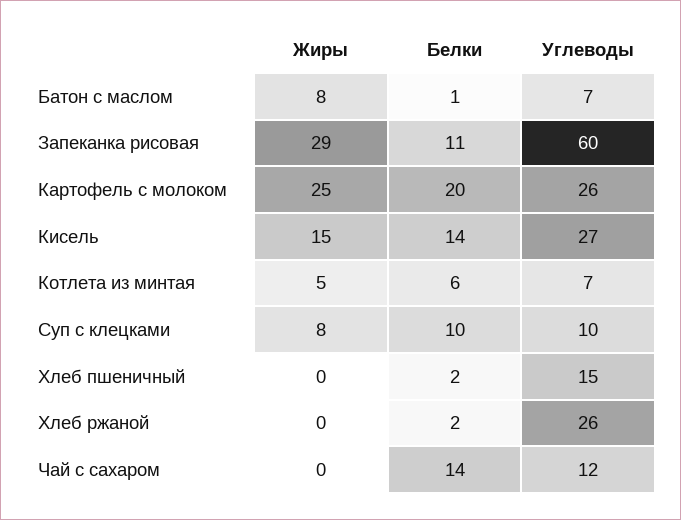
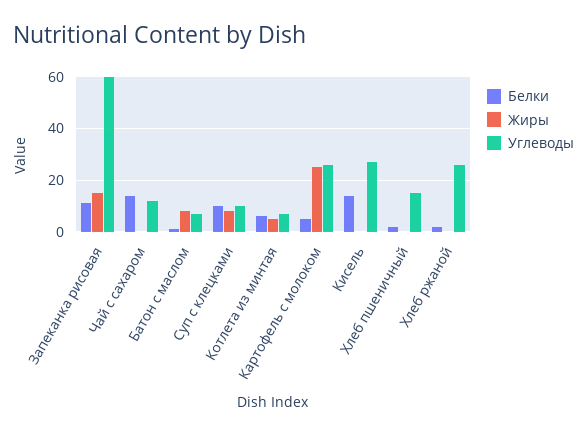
Жиры, Запеканка рисовая: 29 -> 15
Белки, Картофель с молоком: 20 -> 5
Жиры, Кисель: 15 -> 0

